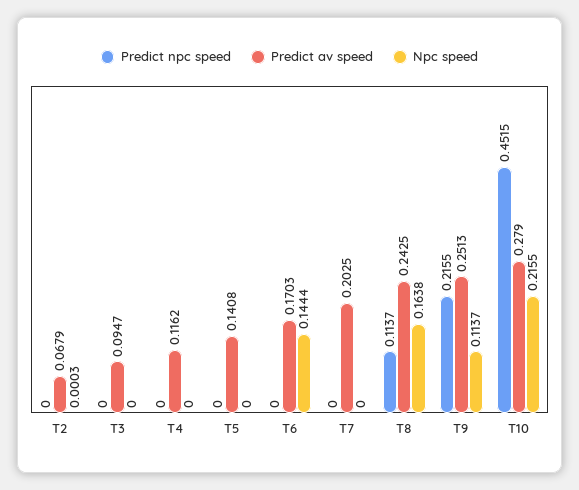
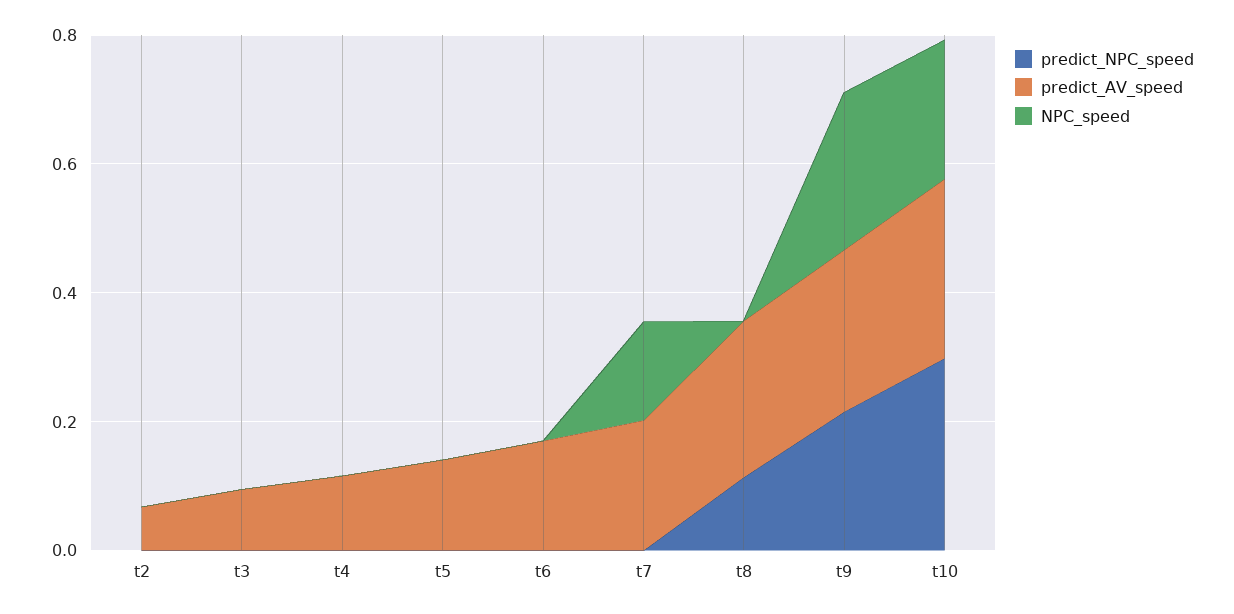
Npc speed, T6: 0.1444 -> 0
Npc speed, T7: 0 -> 0.15
Npc speed, T8: 0.1638 -> 0
Npc speed, T9: 0.1137 -> 0.25
Predict npc speed, T10: 0.4515 -> 0.3

